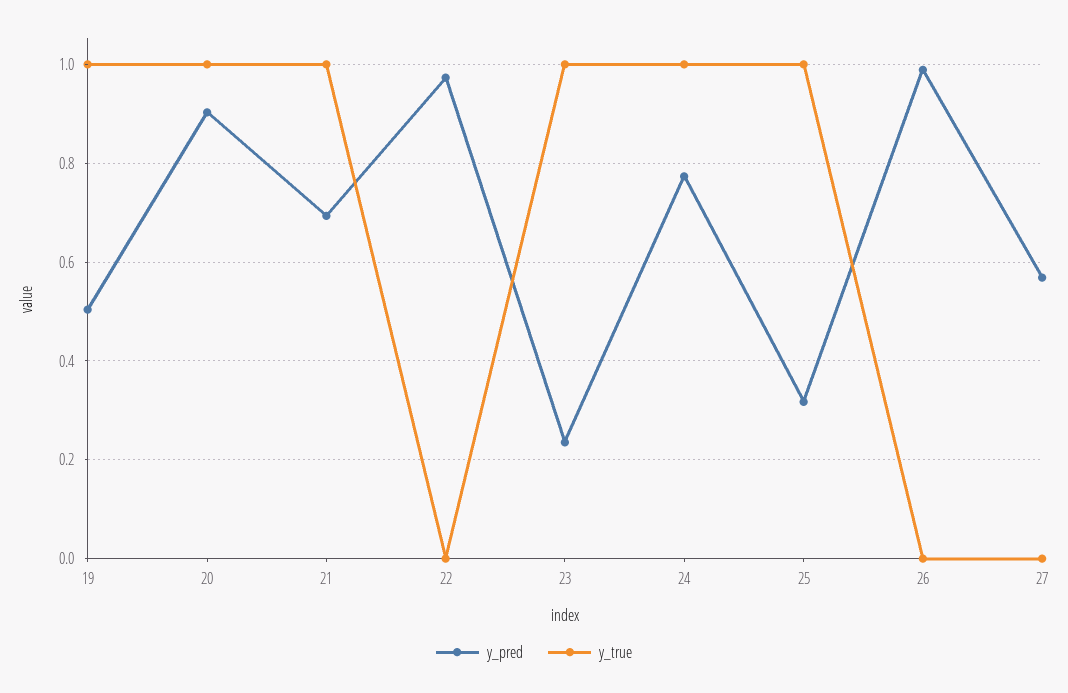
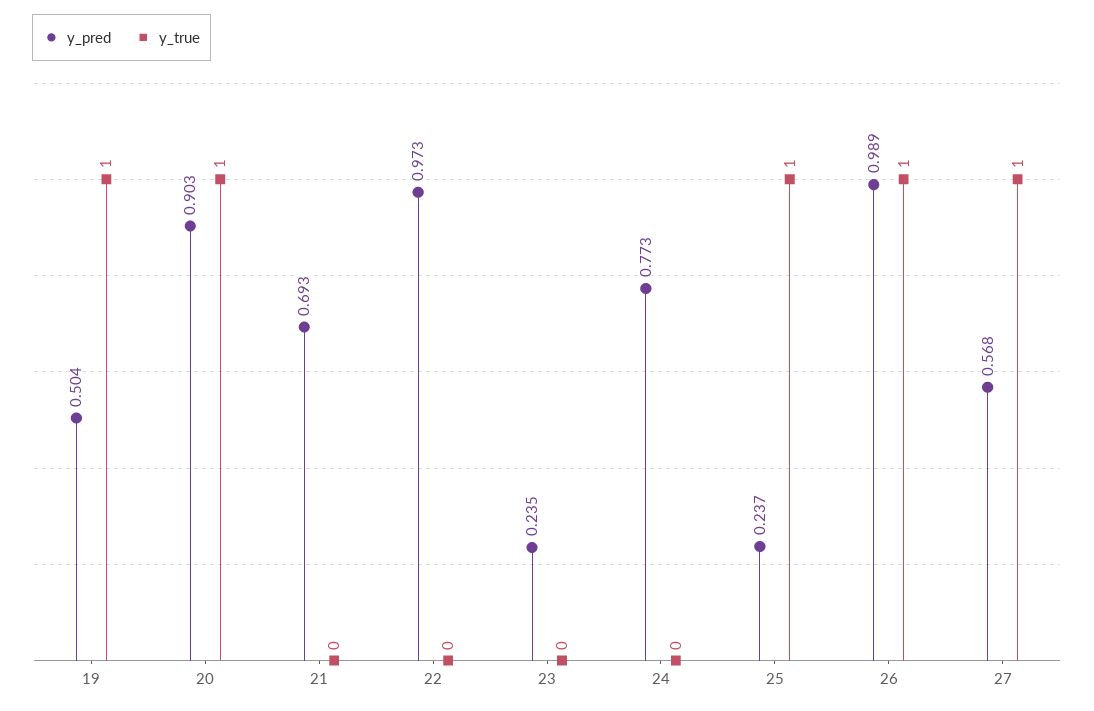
y_true, 21: 1 -> 0
y_true, 23: 1 -> 0
y_true, 24: 1 -> 0
y_pred, 25: 0.32 -> 0.237
y_true, 26: 0 -> 1
y_true, 27: 0 -> 1

